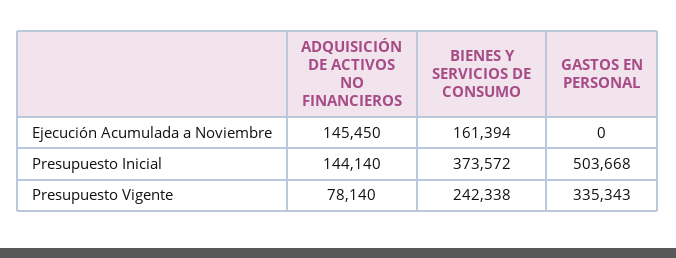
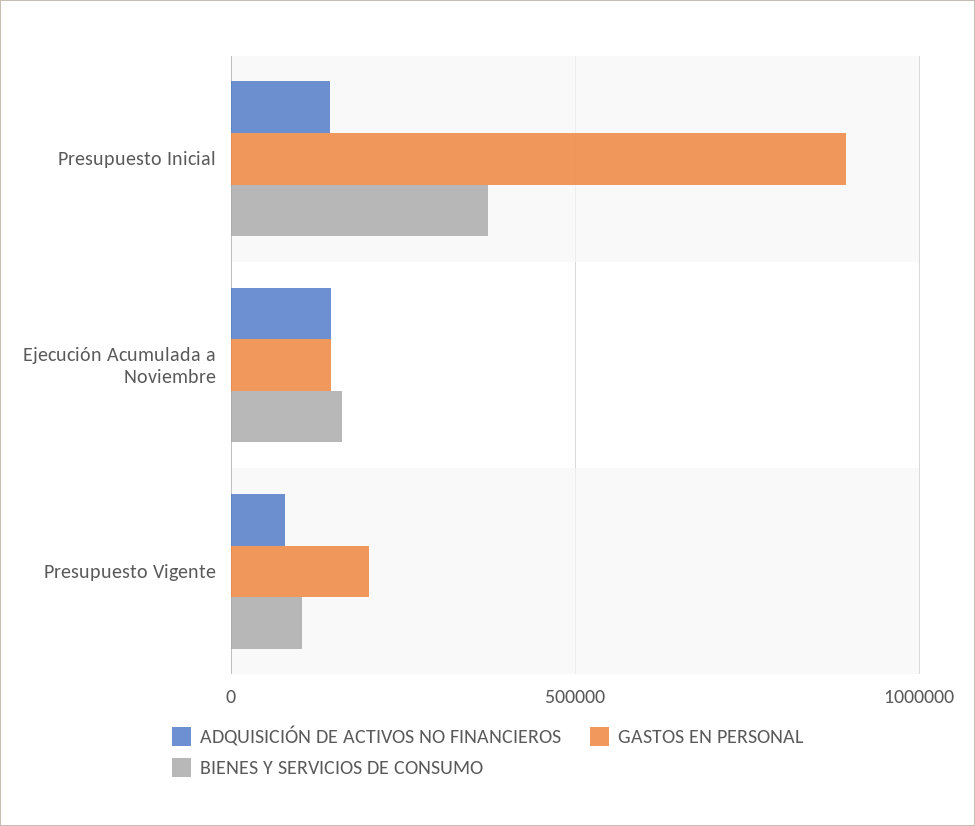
GASTOS EN PERSONAL, Ejecución Acumulada a Noviembre: 0 -> 150000
GASTOS EN PERSONAL, Presupuesto Inicial: 503668 -> 900000
BIENES Y SERVICIOS DE CONSUMO, Presupuesto Vigente: 242338 -> 100000
GASTOS EN PERSONAL, Presupuesto Vigente: 335343 -> 200000

